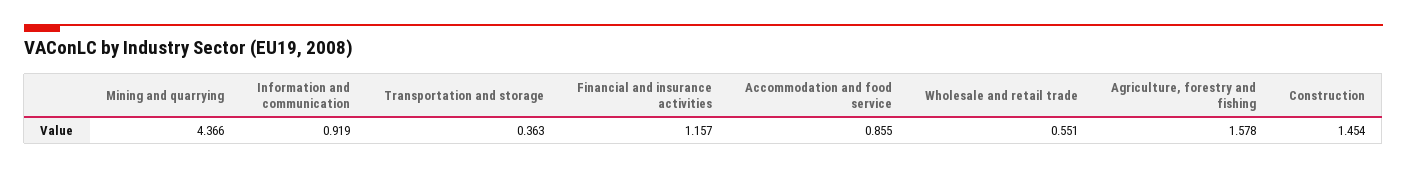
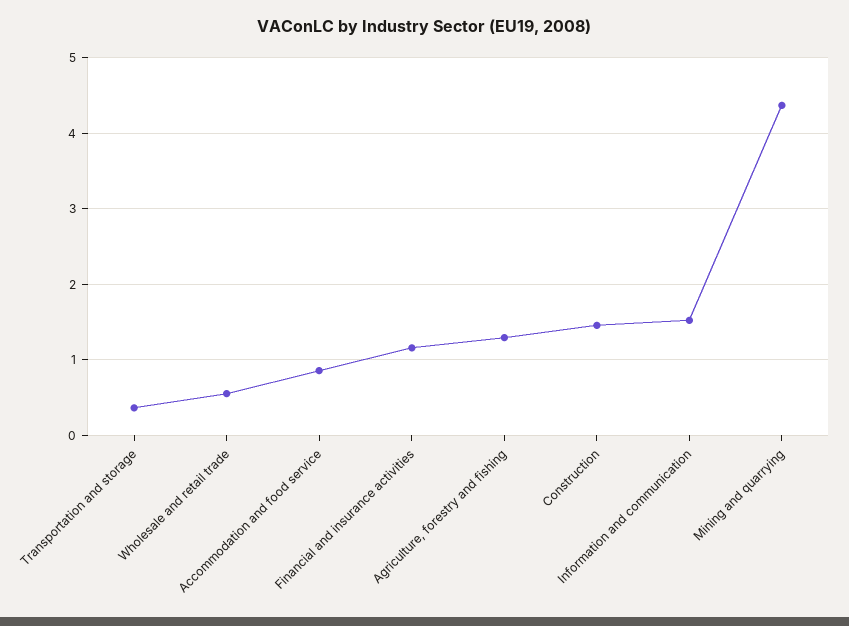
Information and communication: 0.919 -> 1.5
Agriculture, forestry and fishing: 1.578 -> 1.3

